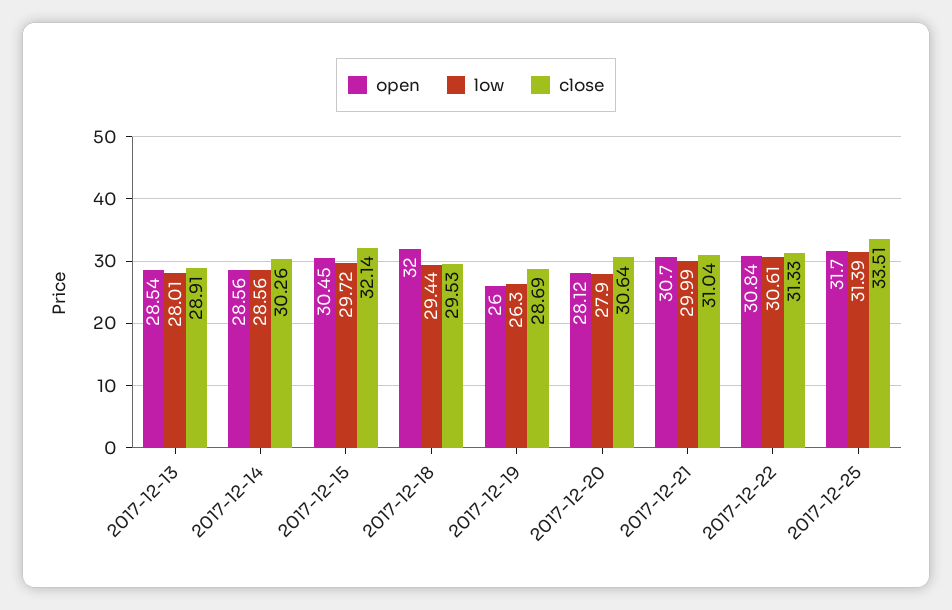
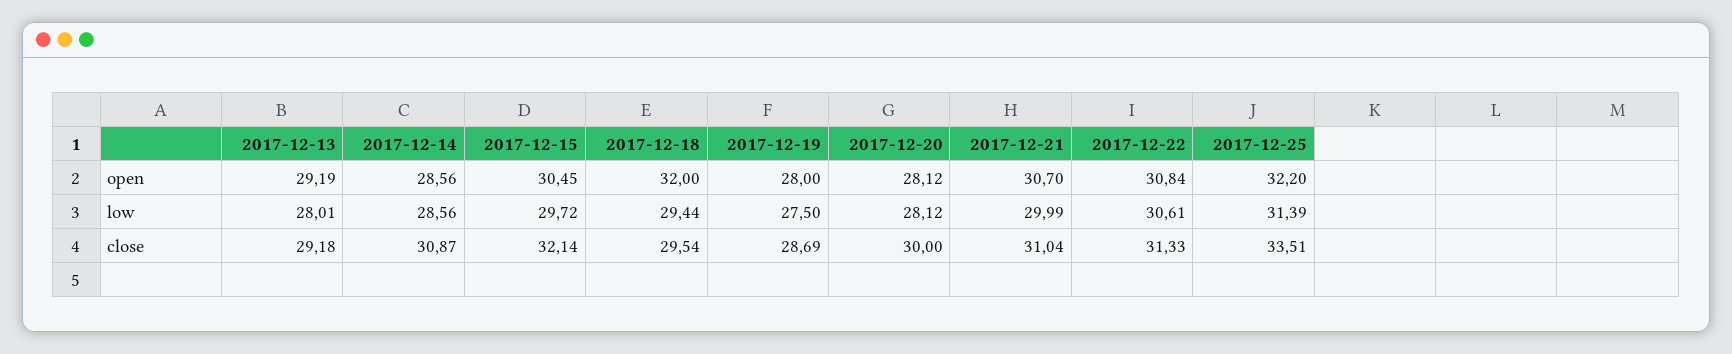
open, 2017-12-13: 28.54 -> 29.19
close, 2017-12-13: 28.91 -> 29.18
close, 2017-12-14: 30.26 -> 30.87
close, 2017-12-18: 29.53 -> 29.54
open, 2017-12-19: 26 -> 28
low, 2017-12-19: 26.3 -> 27.5
low, 2017-12-20: 27.9 -> 28.12
close, 2017-12-20: 30.64 -> 30
open, 2017-12-25: 31.7 -> 32.2

